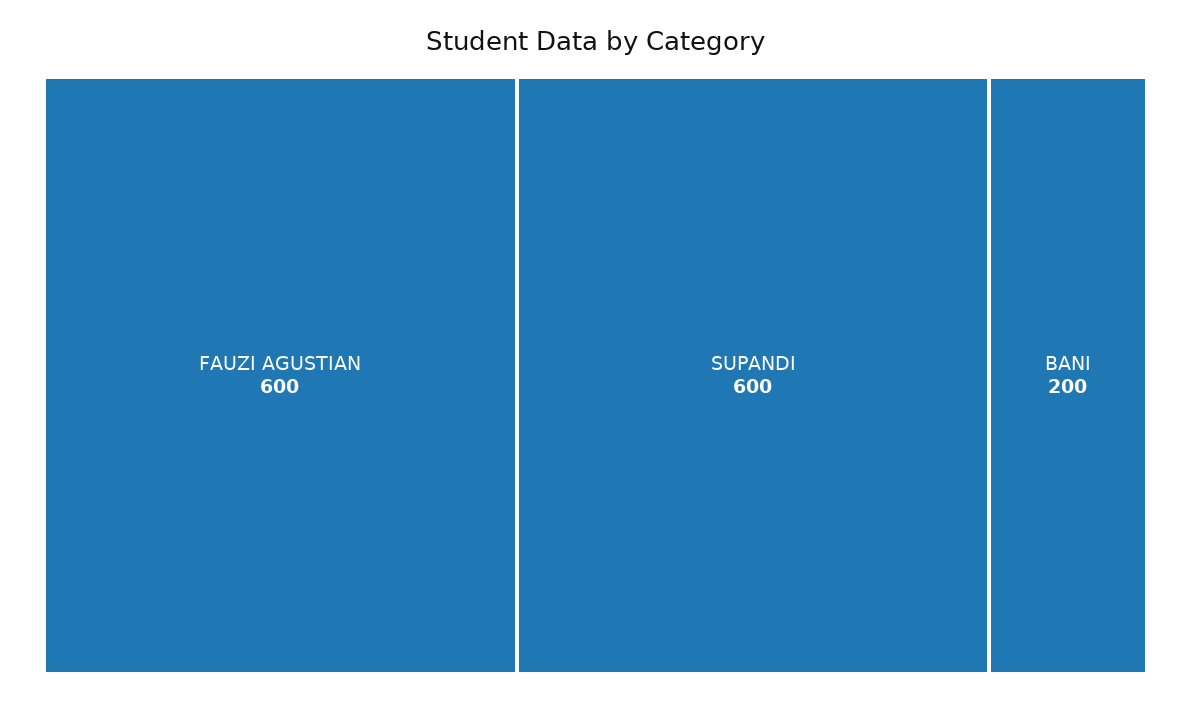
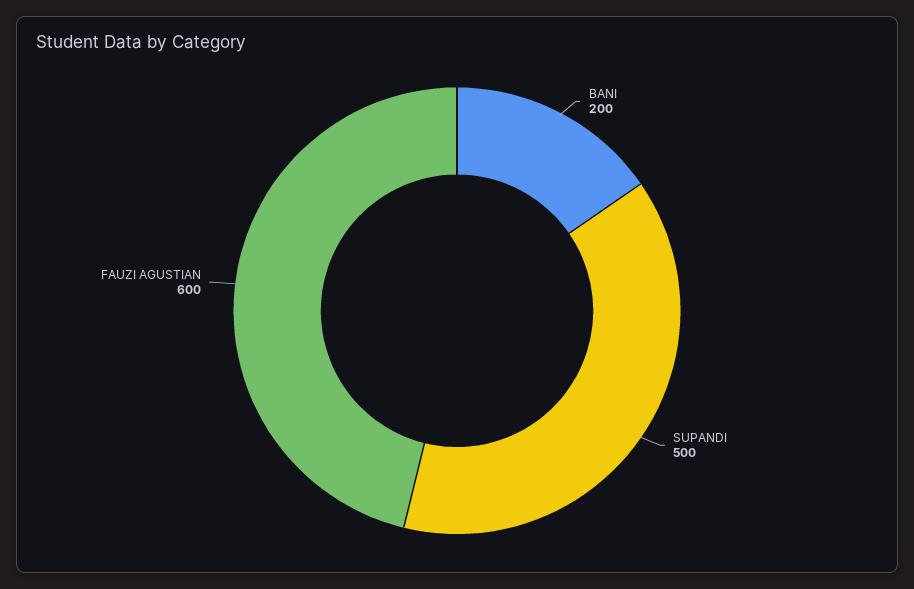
SUPANDI: 600 -> 500

